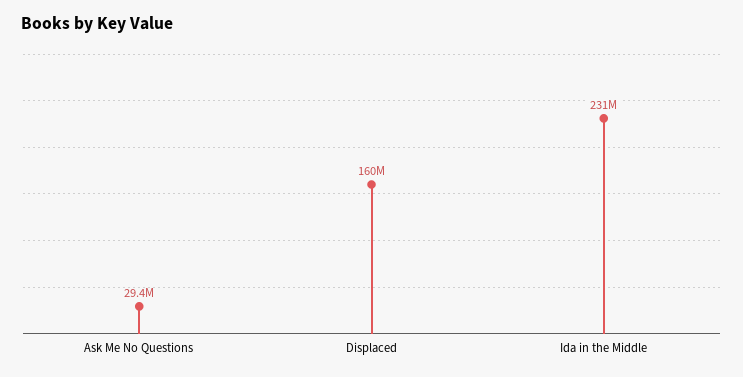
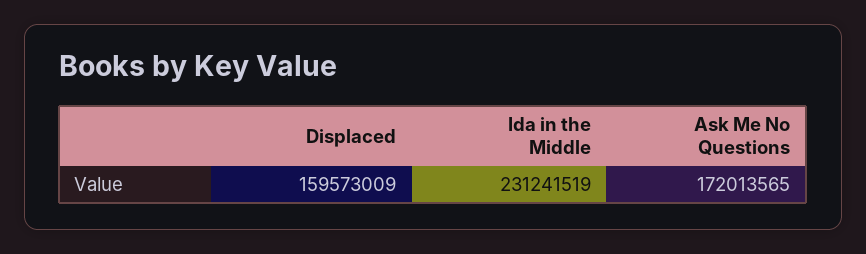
Ask Me No Questions: 29400000 -> 172013565

